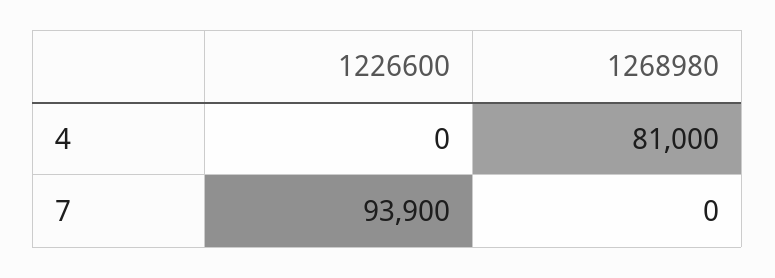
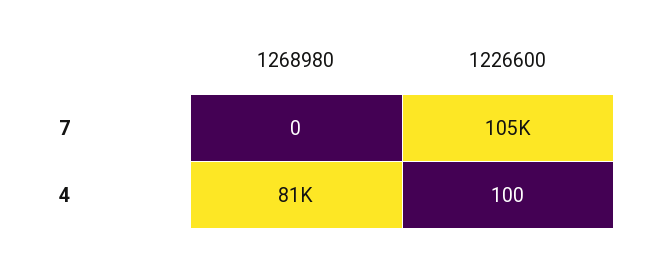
1226600, 4: 0 -> 100
1226600, 7: 93900 -> 105000

